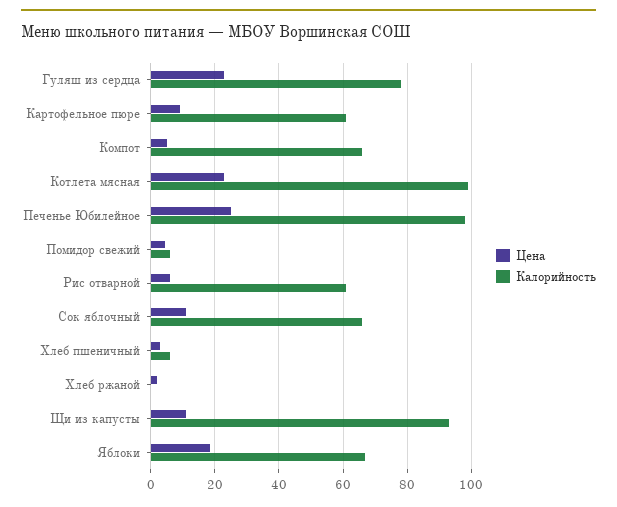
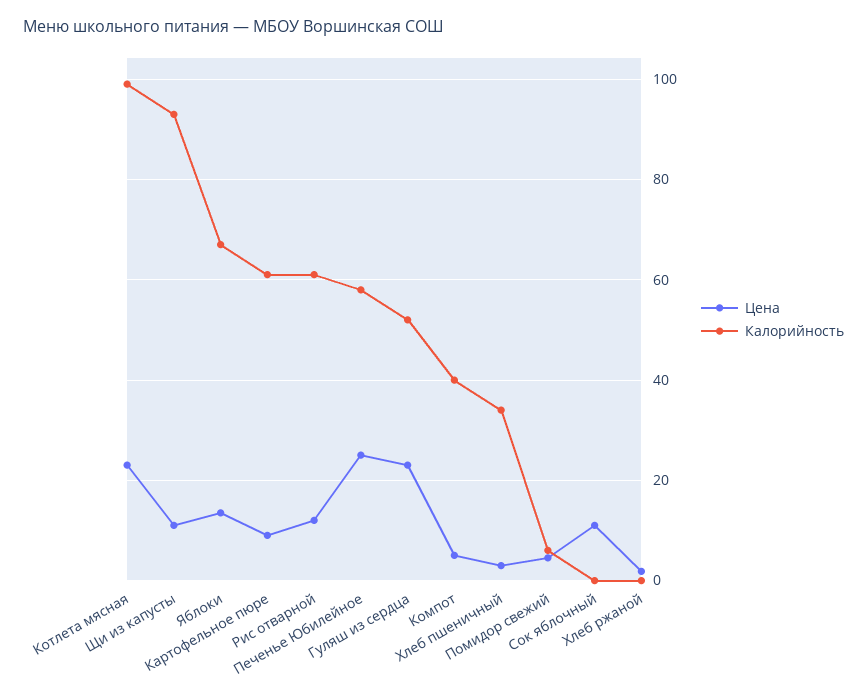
Калорийность, Гуляш из сердца: 78 -> 52
Калорийность, Компот: 66 -> 40
Калорийность, Печенье Юбилейное: 98 -> 58
Цена, Рис отварной: 6 -> 12
Калорийность, Сок яблочный: 66 -> 0
Калорийность, Хлеб пшеничный: 6 -> 34
Цена, Яблоки: 18 -> 14

